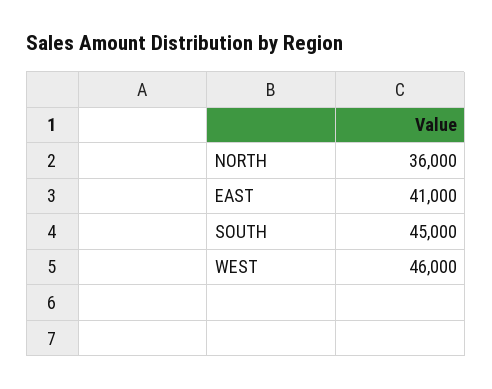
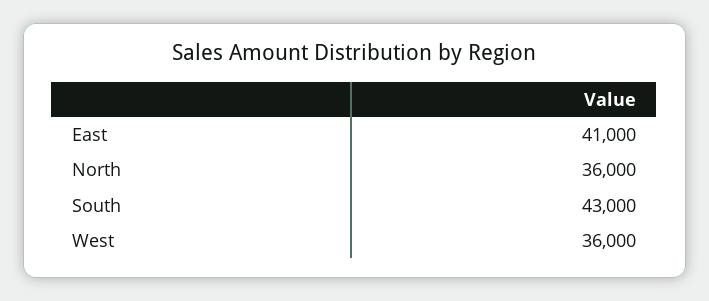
SOUTH: 45000 -> 43000
WEST: 46000 -> 36000

